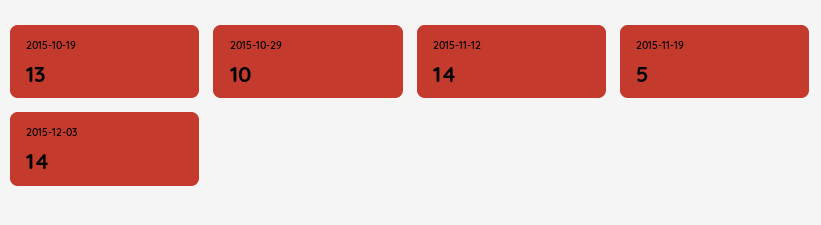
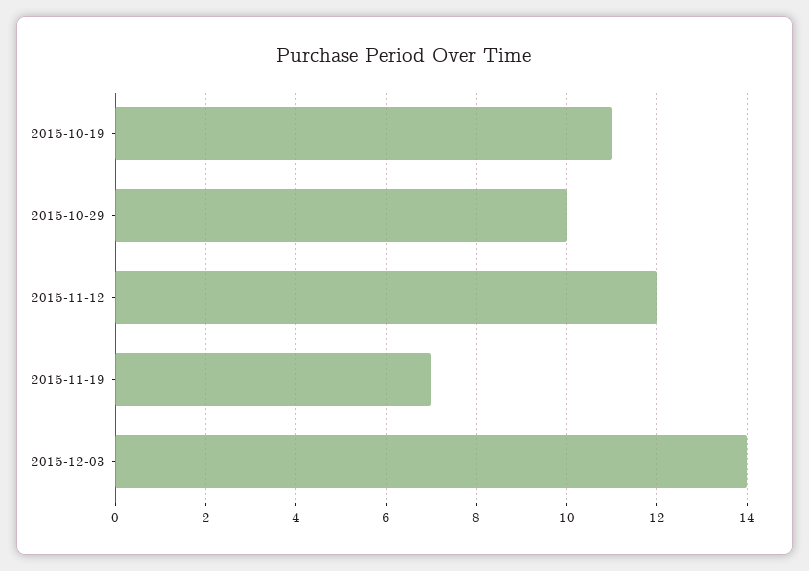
2015-10-19: 13 -> 11
2015-11-12: 14 -> 12
2015-11-19: 5 -> 7

